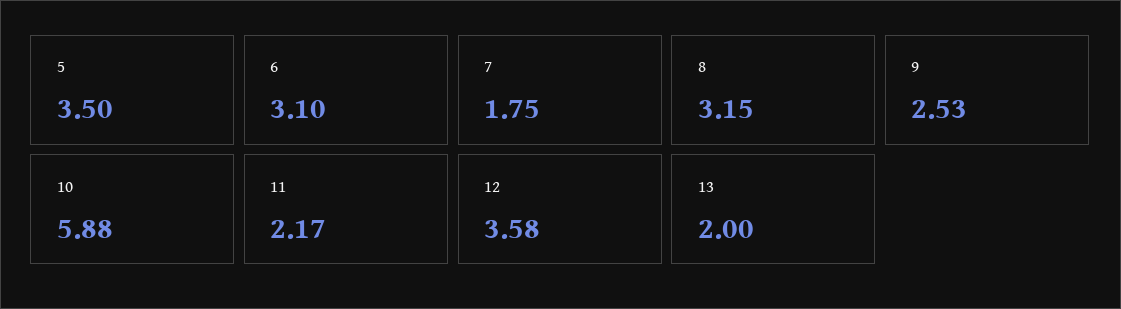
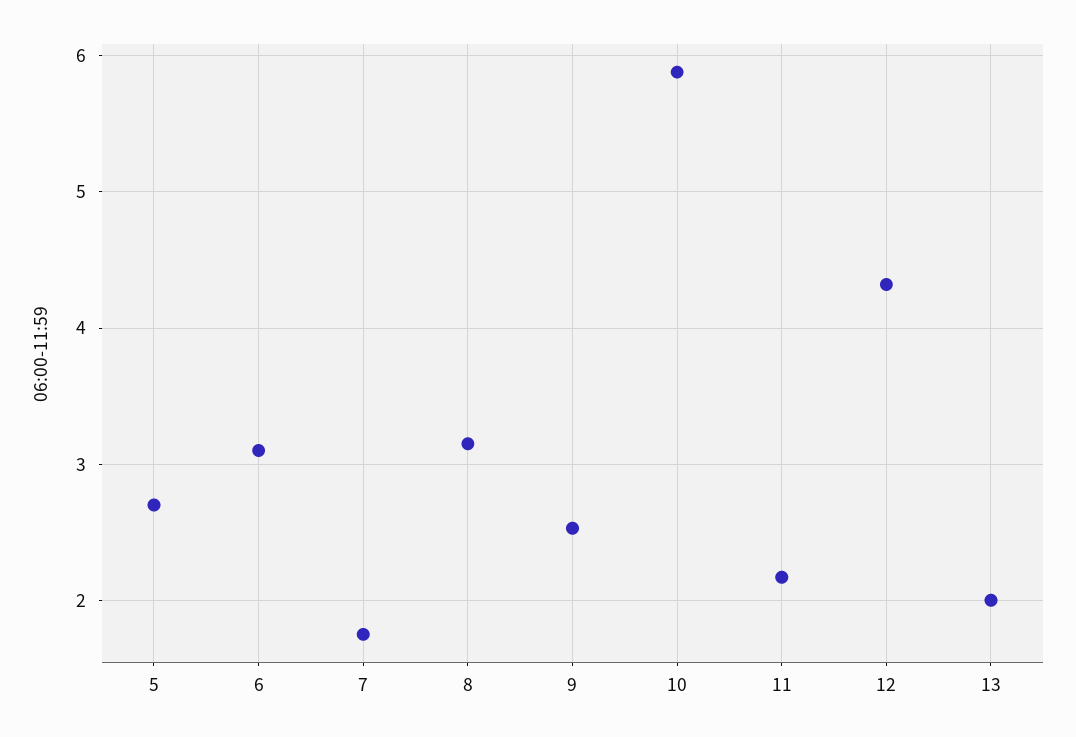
5: 3.5 -> 2.7
12: 3.58 -> 4.3

